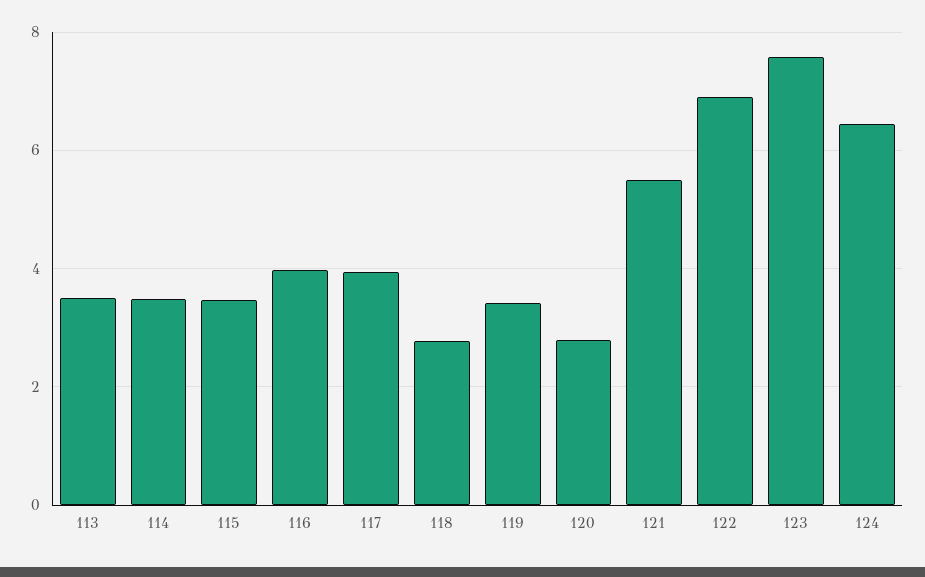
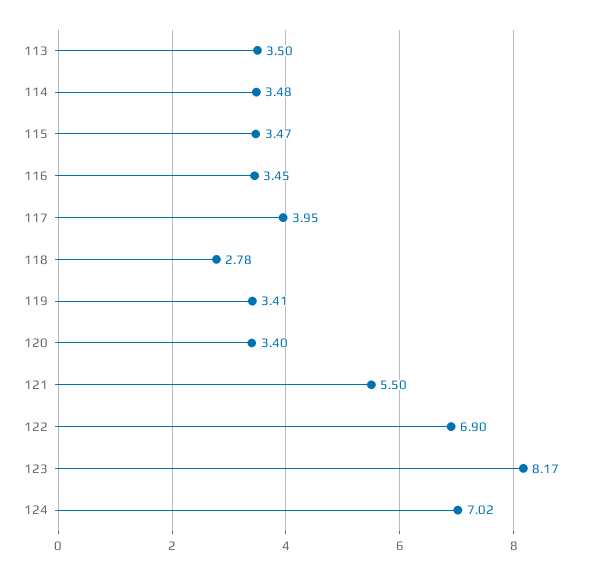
116: 4 -> 3.45
120: 2.8 -> 3.4
123: 7.6 -> 8.17
124: 6.4 -> 7.02

